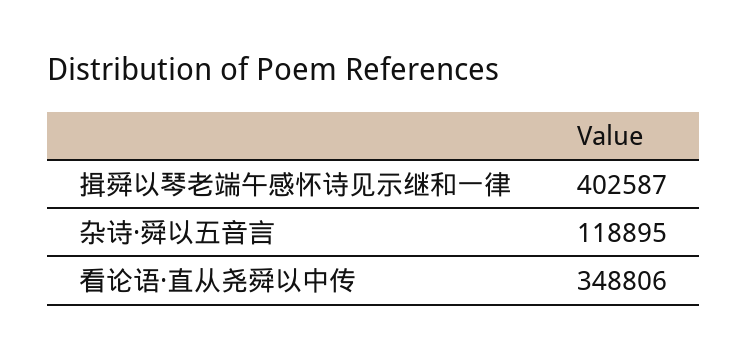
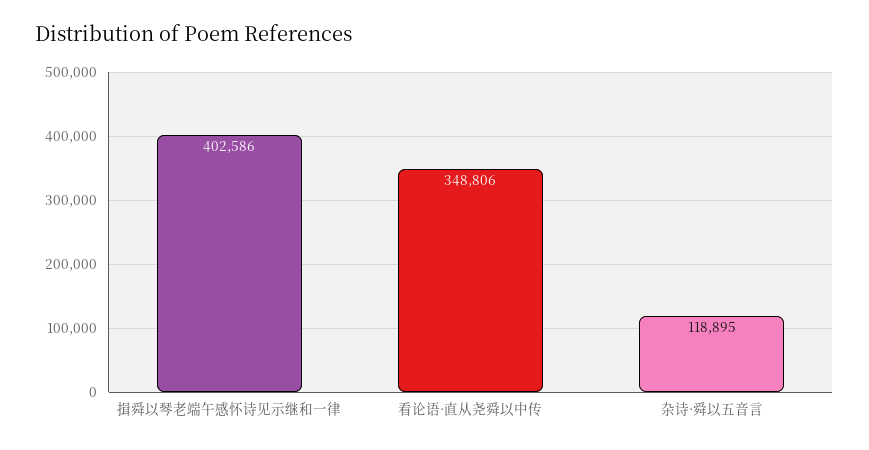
揖舜以琴老端午感怀诗见示继和一律: 402587 -> 402586

